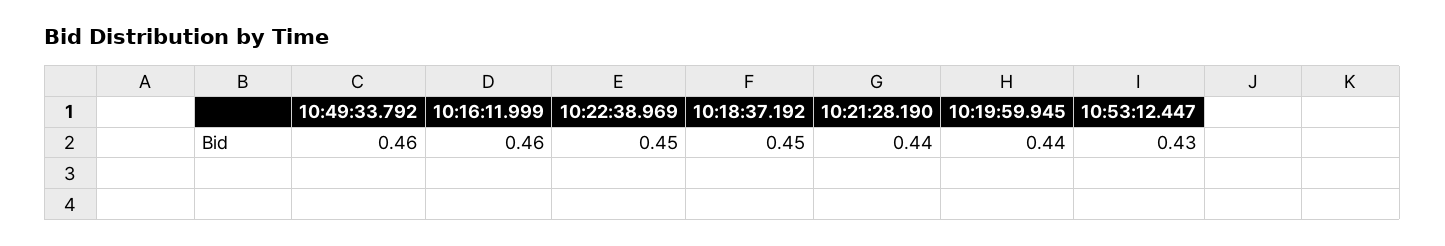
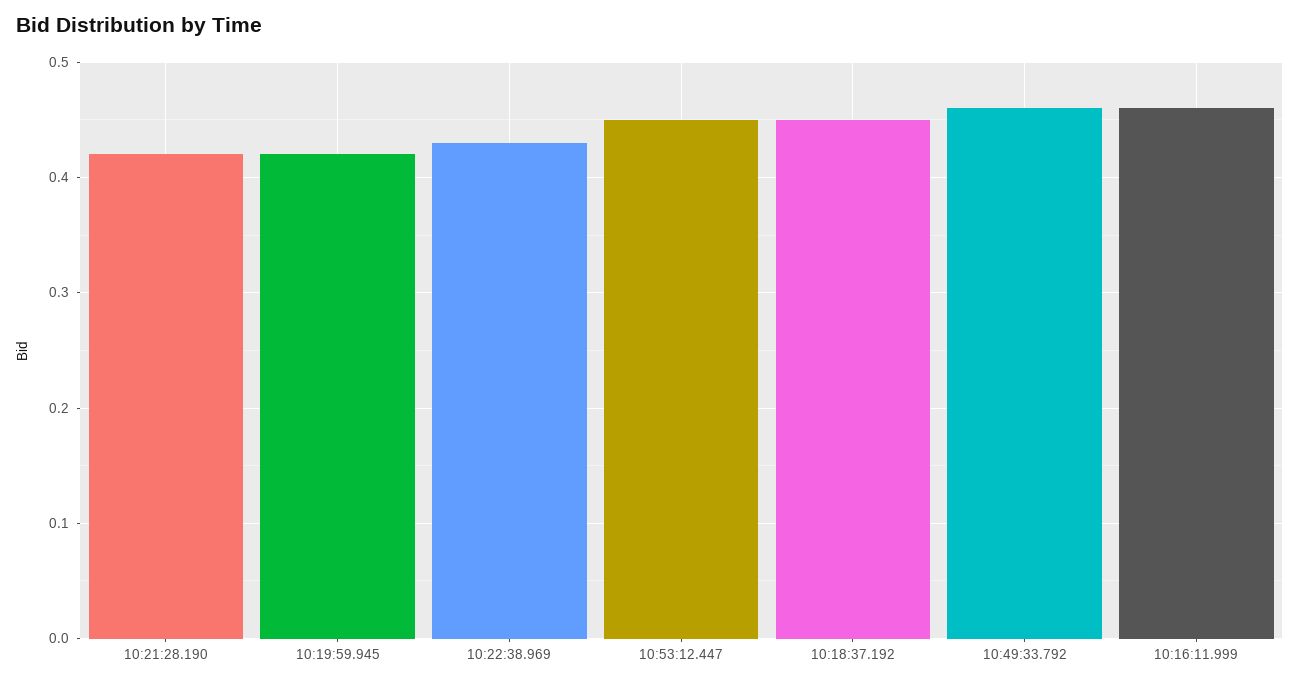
10:22:38.969: 0.45 -> 0.43
10:21:28.190: 0.44 -> 0.42
10:19:59.945: 0.44 -> 0.42
10:53:12.447: 0.43 -> 0.45

